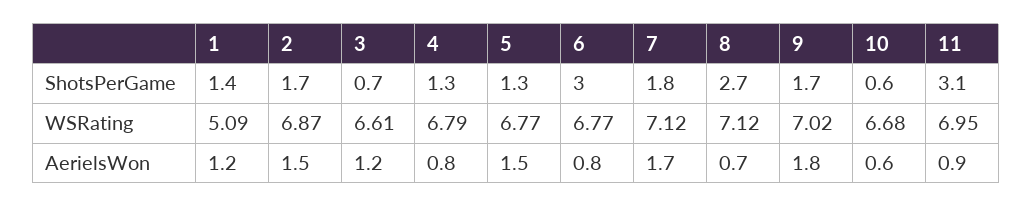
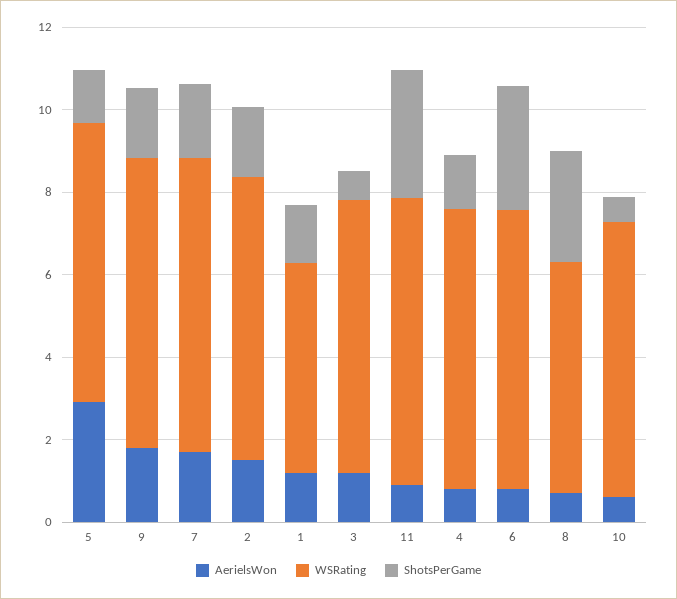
WSRating, 8: 7.12 -> 5.5
AerielsWon, 5: 1.5 -> 3

